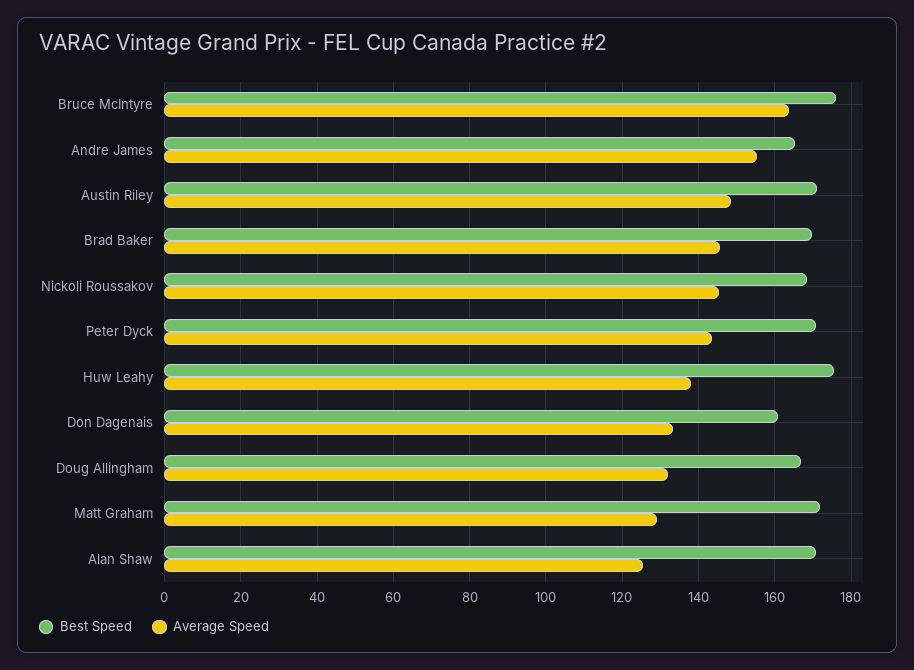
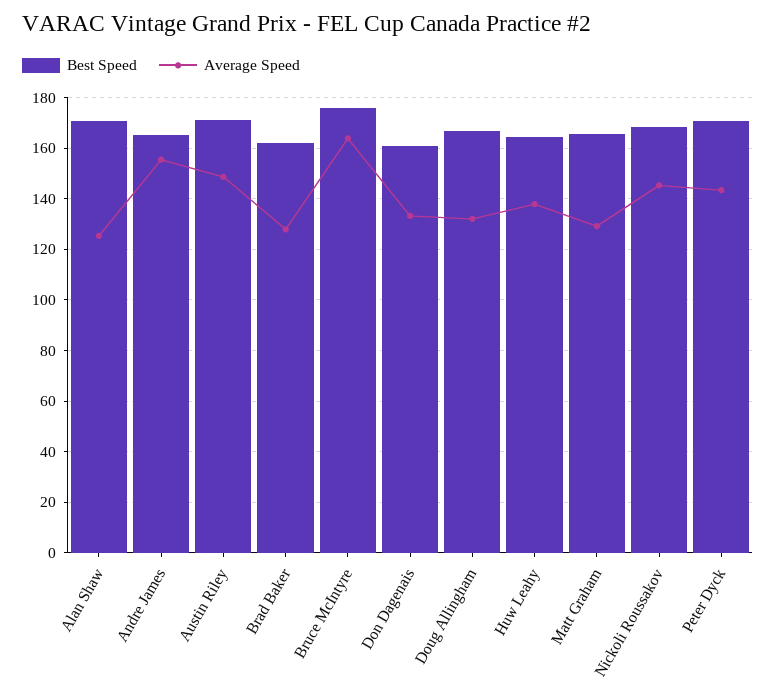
Best Speed, Brad Baker: 170 -> 162.5
Average Speed, Brad Baker: 146 -> 127.5
Best Speed, Huw Leahy: 176 -> 165
Best Speed, Matt Graham: 172 -> 165

